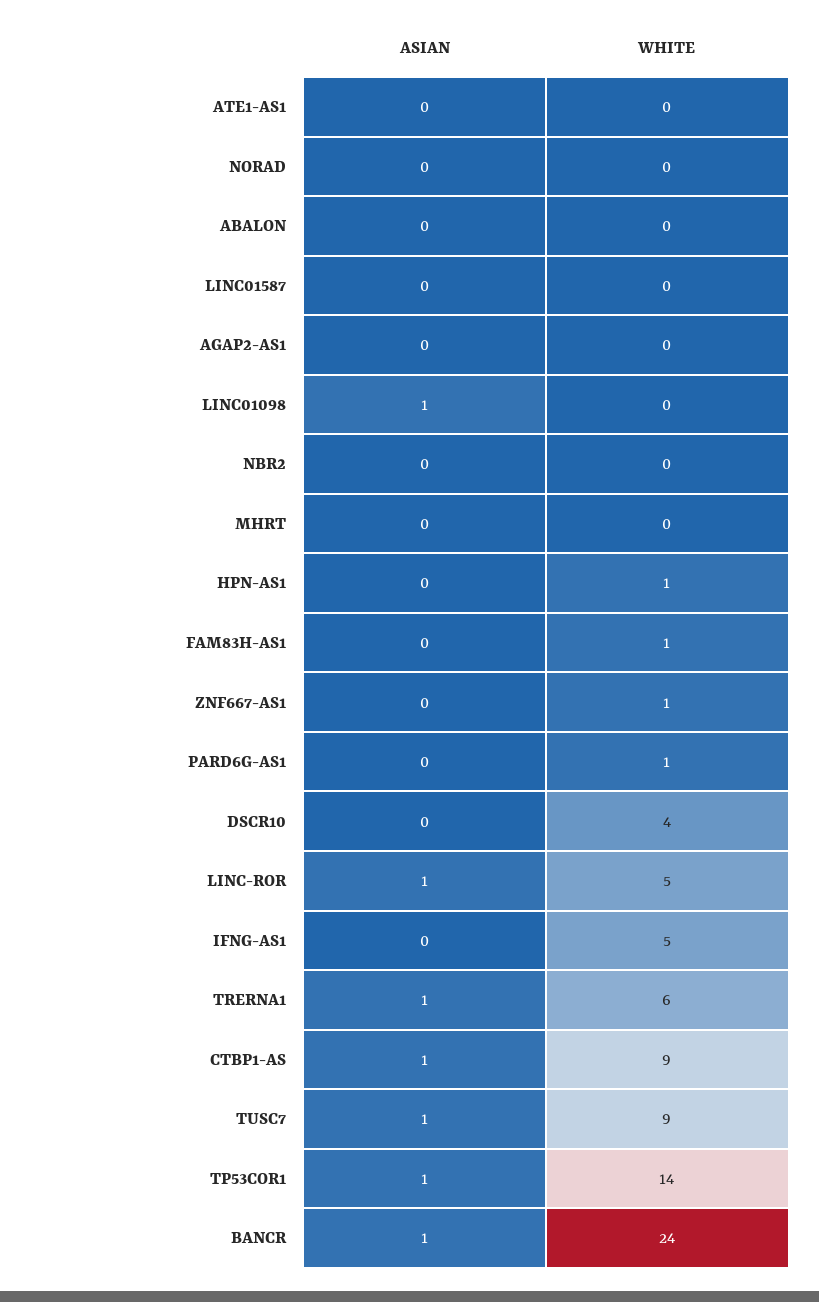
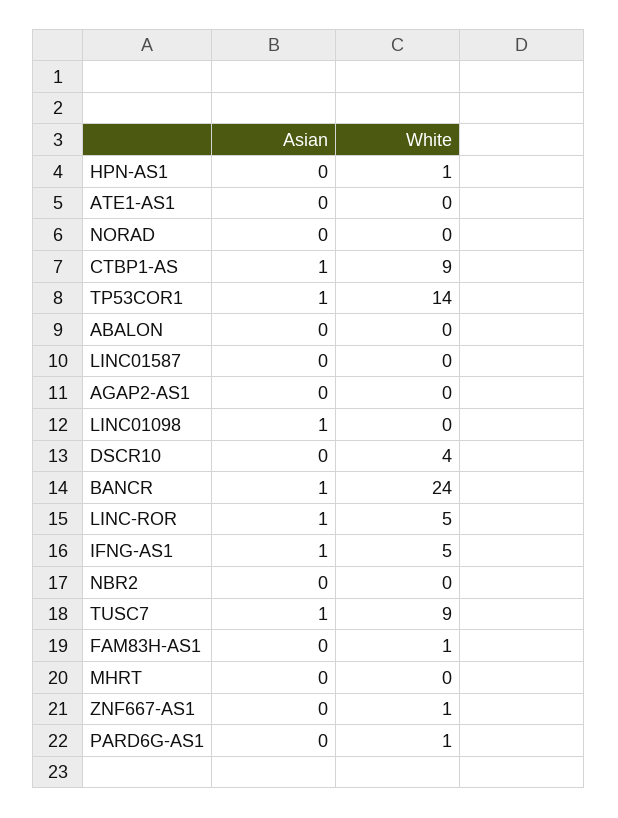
ASIAN, IFNG-AS1: 0 -> 1
ASIAN, TRERNA1: 1 -> none
WHITE, TRERNA1: 6 -> none

